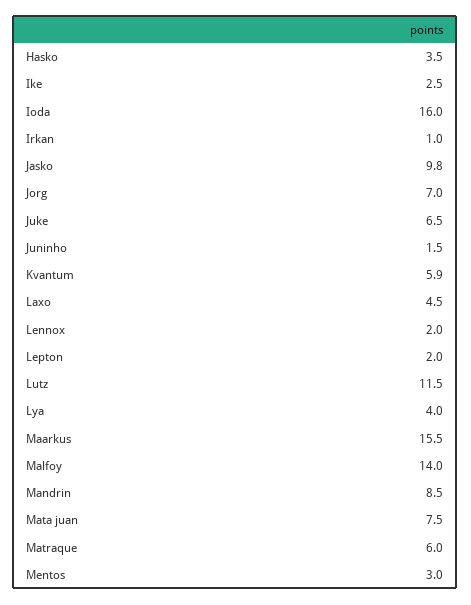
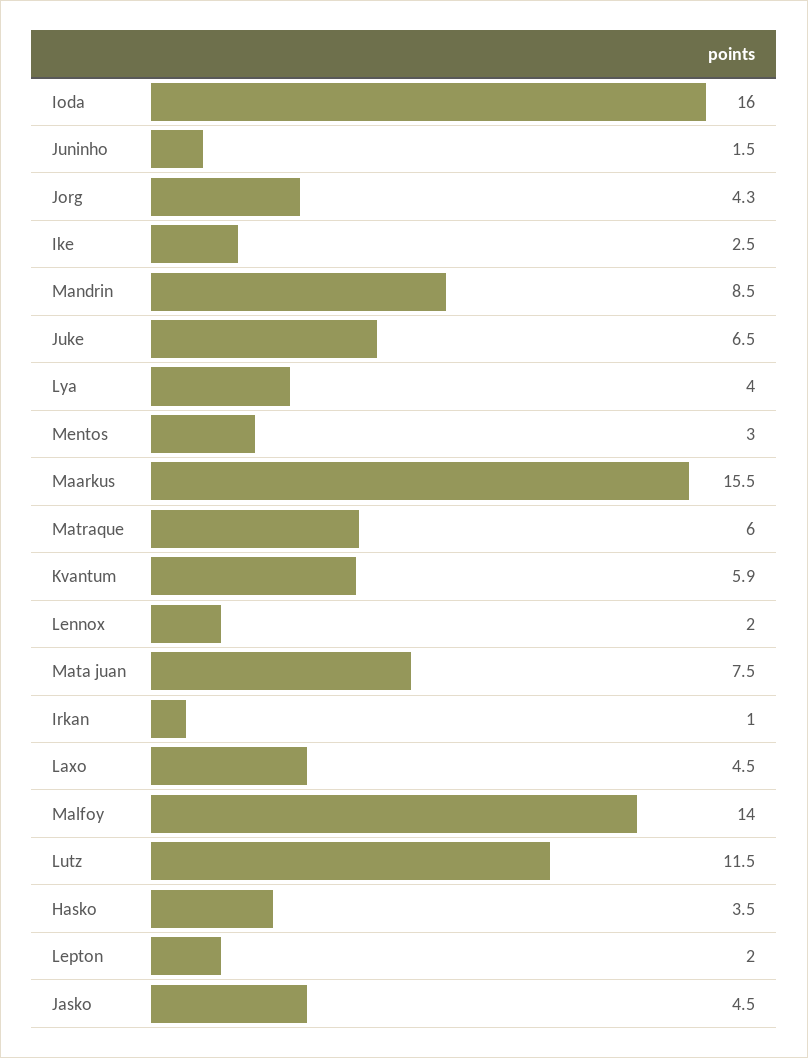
Jasko: 9.8 -> 4.5
Jorg: 7 -> 4.3

